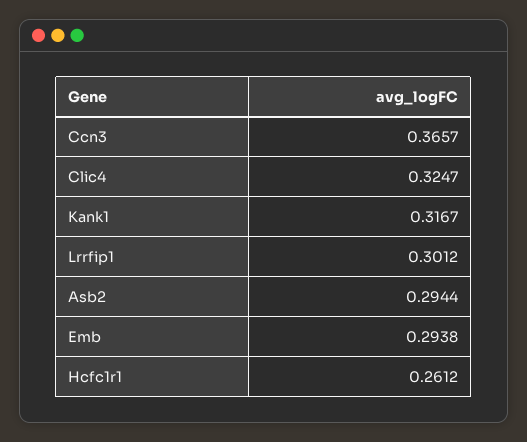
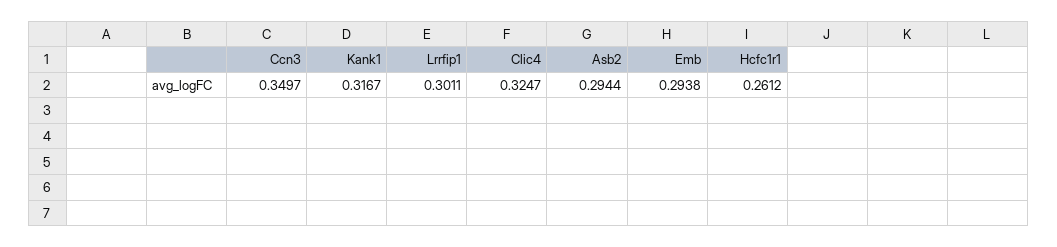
Ccn3: 0.3657 -> 0.3497
Lrrfip1: 0.3012 -> 0.3011

